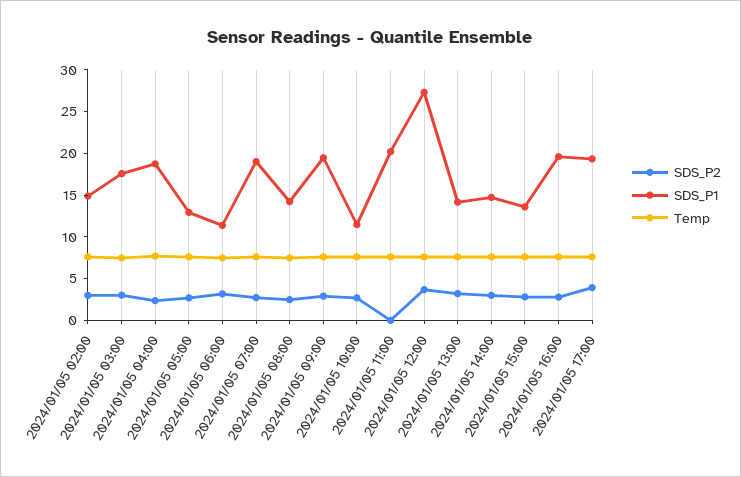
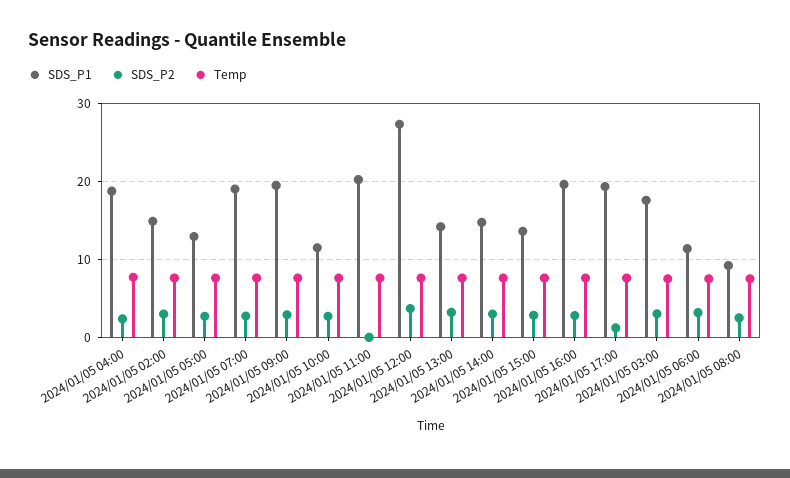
SDS_P1, 2024/01/05 08:00: 14 -> 9
SDS_P2, 2024/01/05 17:00: 4 -> 1

